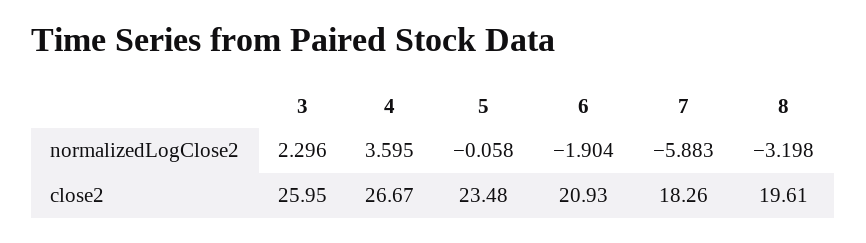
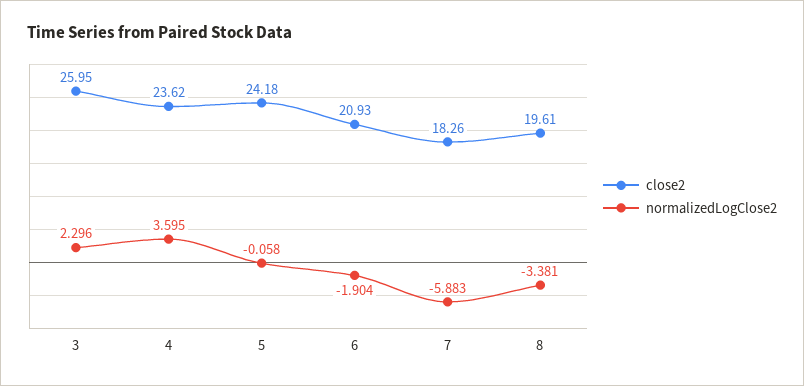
normalizedLogClose2, 8: -3.198 -> -3.381
close2, 4: 26.67 -> 23.62
close2, 5: 23.48 -> 24.18

